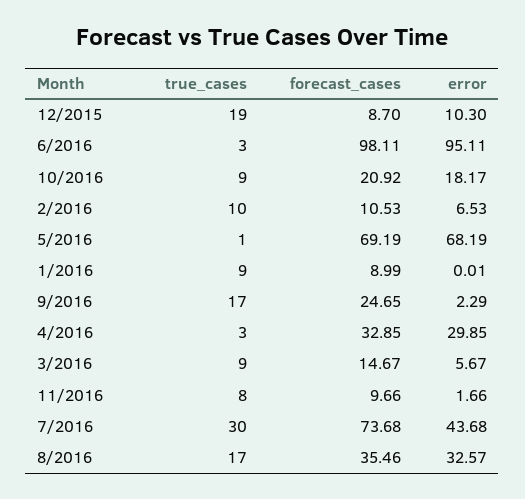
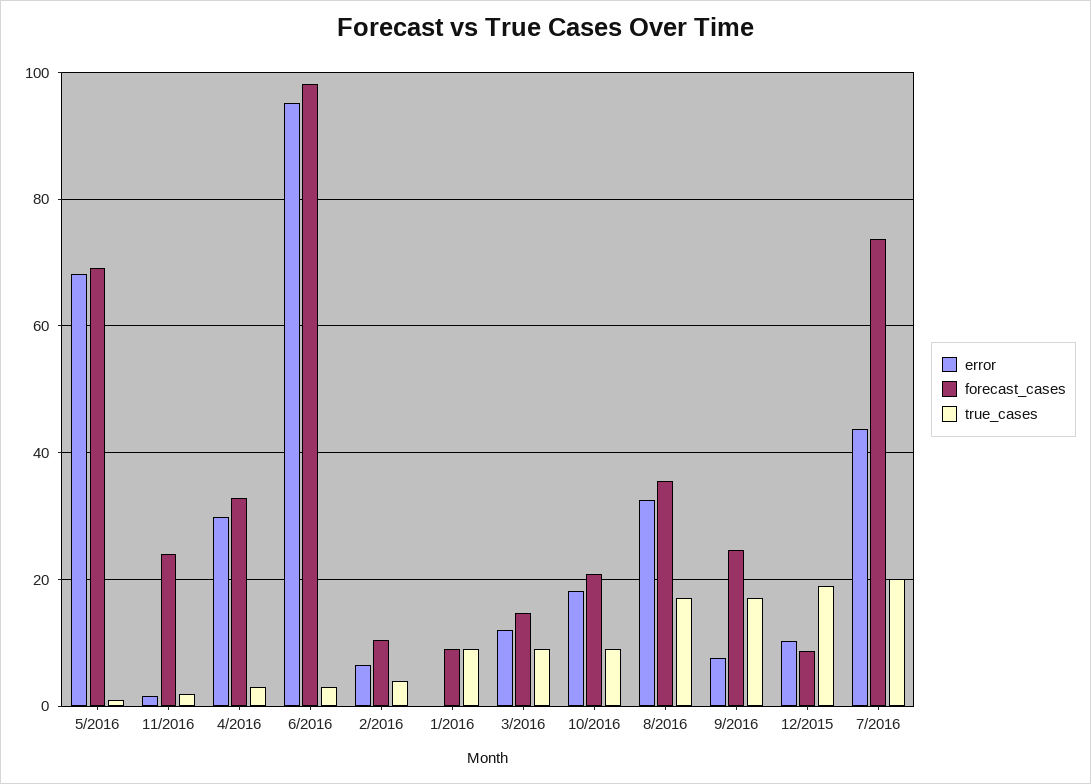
true_cases, 2/2016: 10 -> 4
error, 9/2016: 2.29 -> 8
error, 3/2016: 5.67 -> 12
true_cases, 11/2016: 8 -> 2
forecast_cases, 11/2016: 9.66 -> 24
true_cases, 7/2016: 30 -> 20

